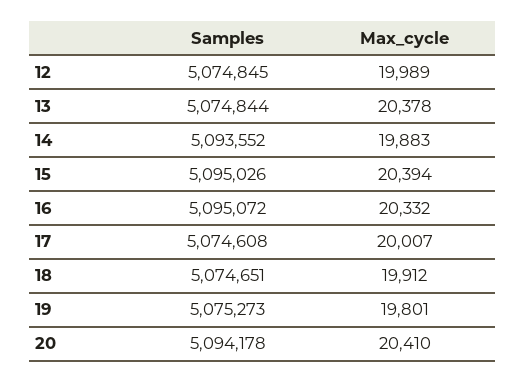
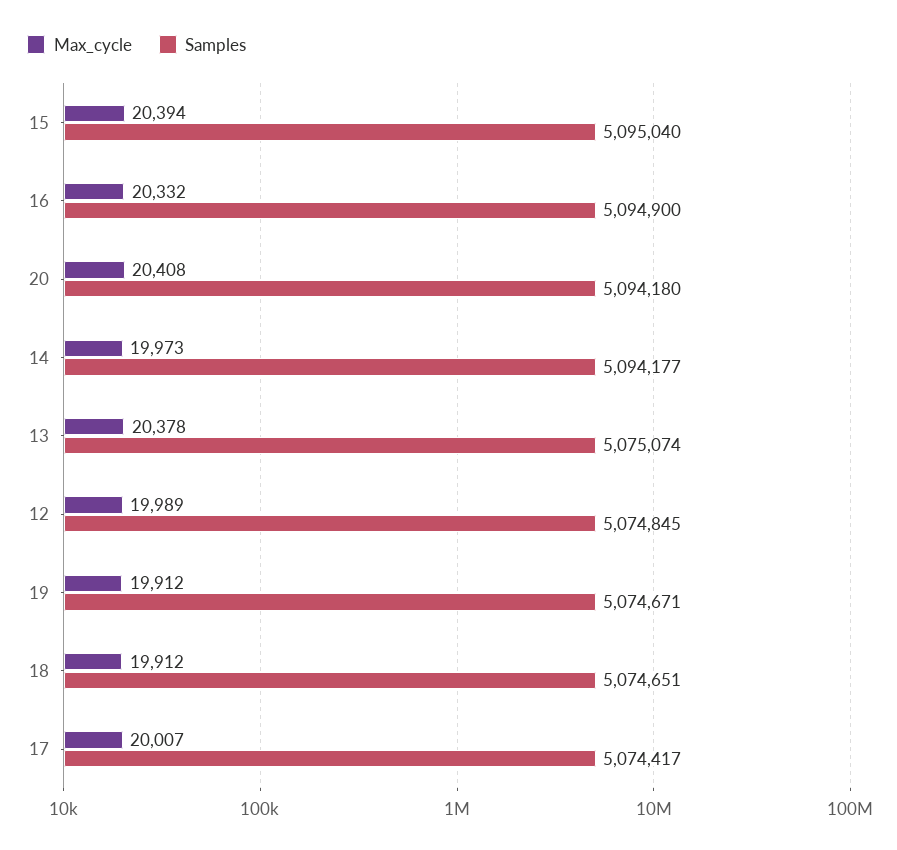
Samples, 13: 5074844 -> 5075074
Samples, 14: 5093552 -> 5094177
Max_cycle, 14: 19883 -> 19973
Samples, 15: 5095026 -> 5095040
Samples, 16: 5095072 -> 5094900
Samples, 17: 5074608 -> 5074417
Samples, 19: 5075273 -> 5074671
Max_cycle, 19: 19801 -> 19912
Samples, 20: 5094178 -> 5094180
Max_cycle, 20: 20410 -> 20408

